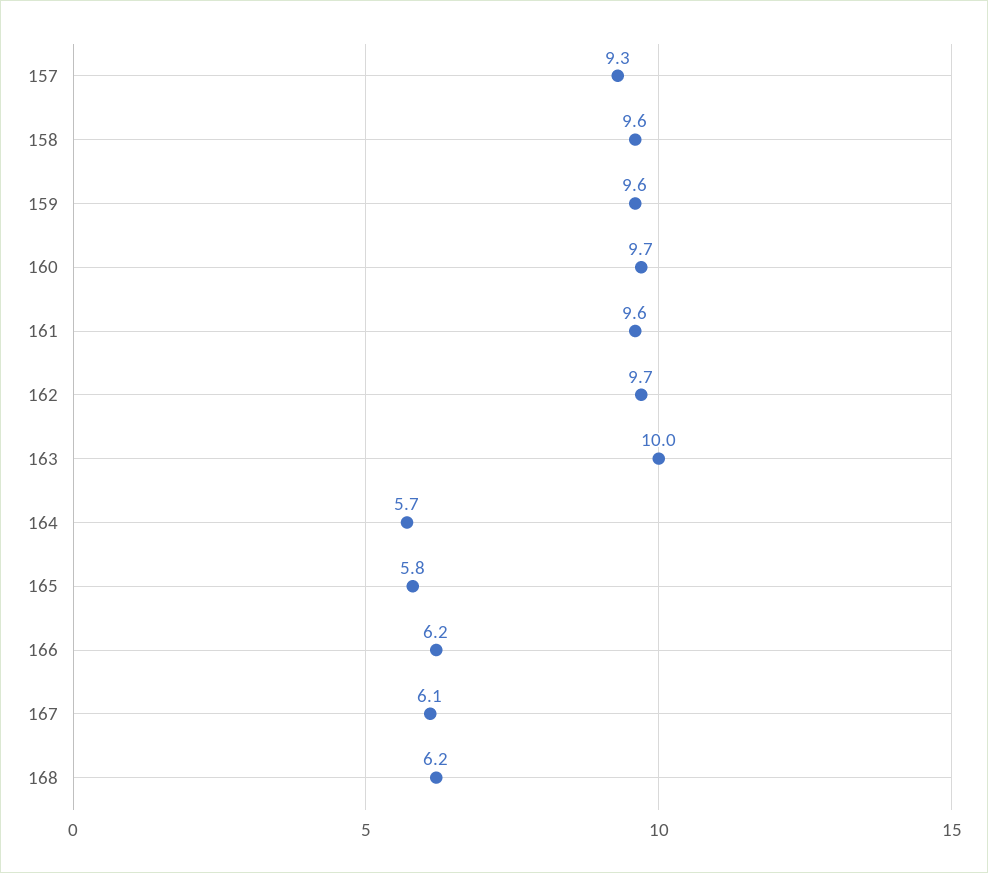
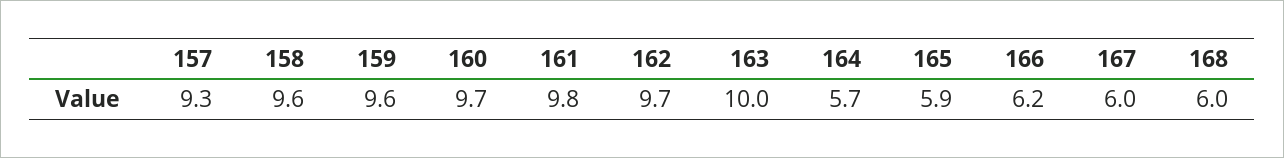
161: 9.6 -> 9.8
165: 5.8 -> 5.9
167: 6.1 -> 6
168: 6.2 -> 6

